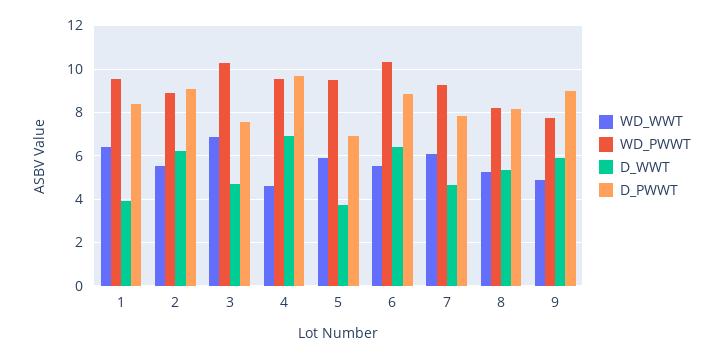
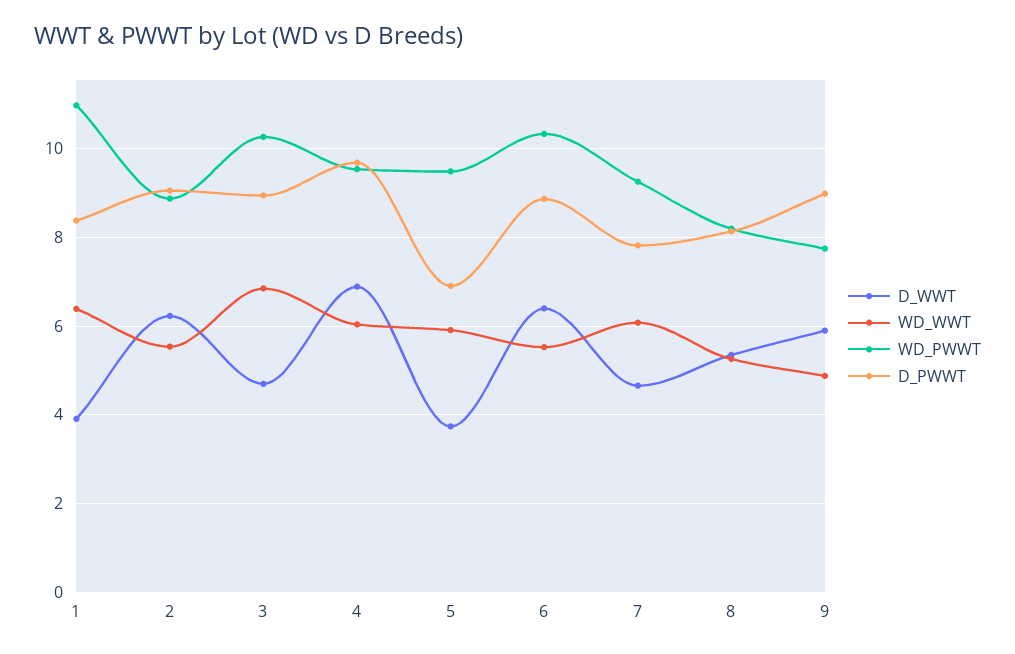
WD_PWWT, 1: 9.5 -> 11
D_PWWT, 3: 7.5 -> 9
WD_WWT, 4: 4.5 -> 6

